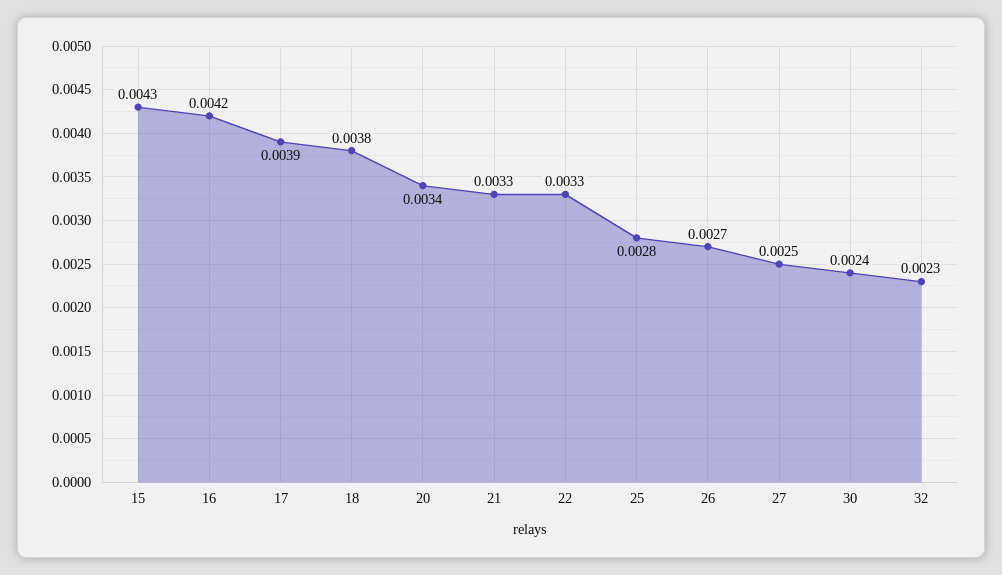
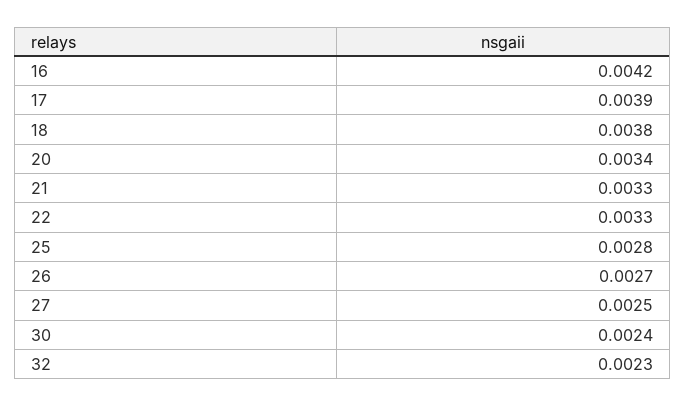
15: 0.0043 -> none

